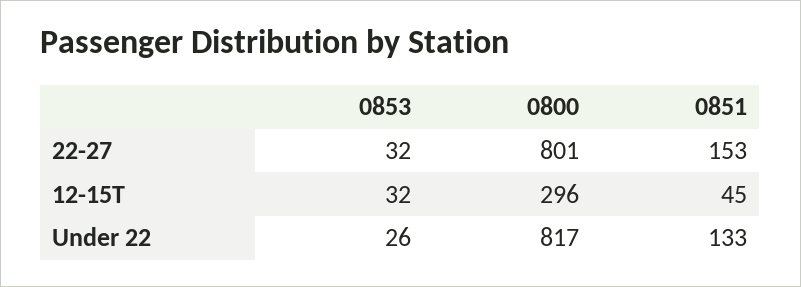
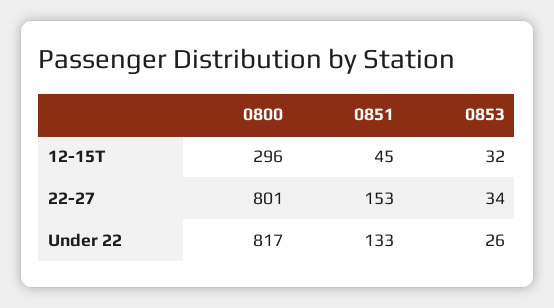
0853, 22-27: 32 -> 34

